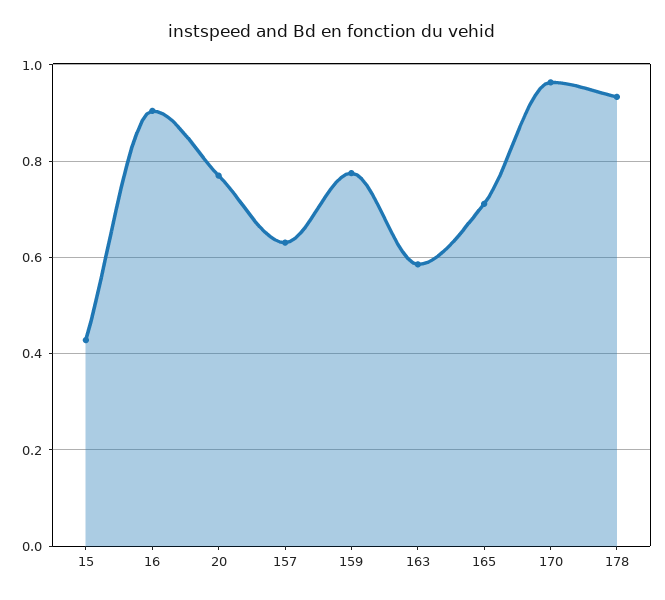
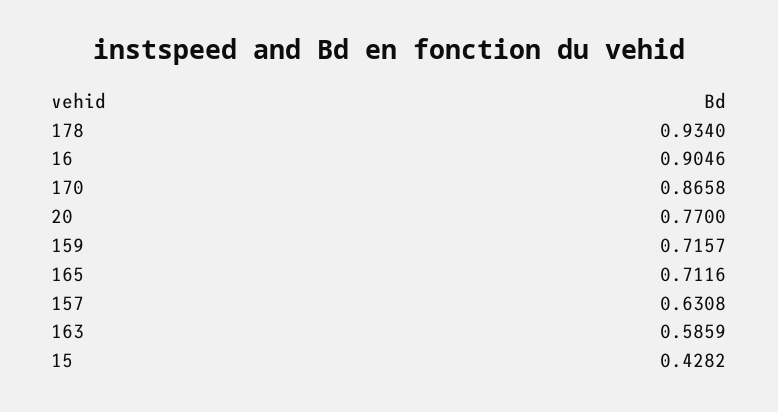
159: 0.78 -> 0.7157
170: 0.96 -> 0.8658

